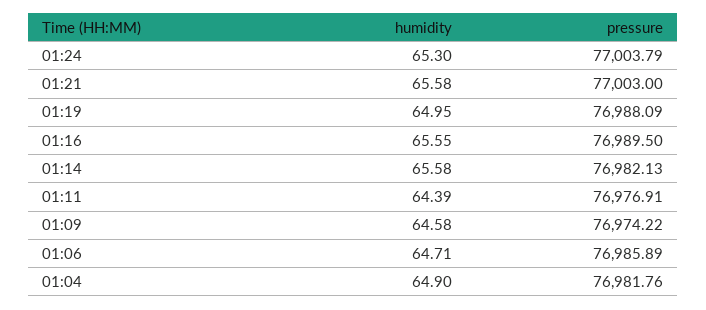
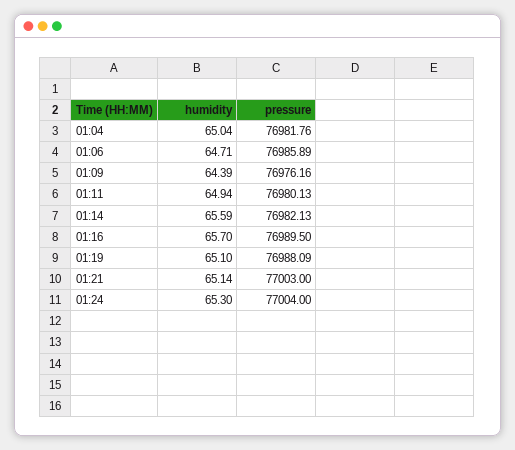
pressure, 01:24: 77003.79 -> 77004
humidity, 01:21: 65.58 -> 65.14
humidity, 01:19: 64.95 -> 65.1
humidity, 01:16: 65.55 -> 65.7
humidity, 01:14: 65.58 -> 65.59
humidity, 01:11: 64.39 -> 64.94
pressure, 01:11: 76976.91 -> 76980.13
humidity, 01:09: 64.58 -> 64.39
pressure, 01:09: 76974.22 -> 76976.16
humidity, 01:04: 64.9 -> 65.04

